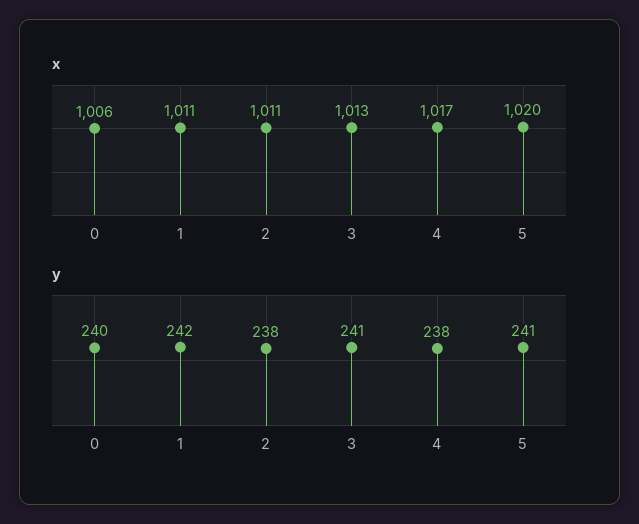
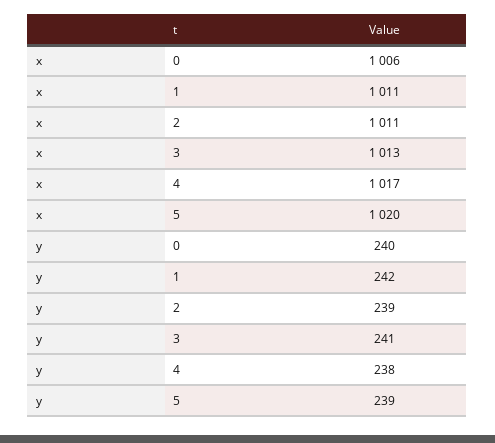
y, 2: 238 -> 239
y, 5: 241 -> 239

